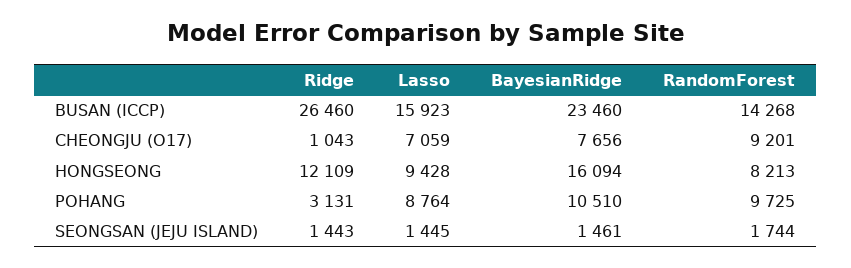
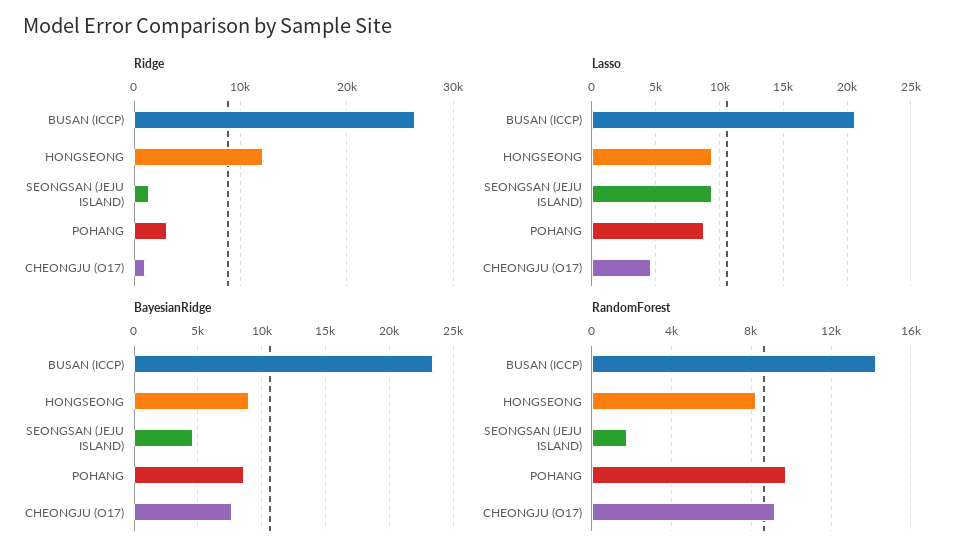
Lasso, BUSAN (ICCP): 15923 -> 20500
Lasso, CHEONGJU (O17): 7059 -> 4500
BayesianRidge, HONGSEONG: 16094 -> 9000
BayesianRidge, POHANG: 10510 -> 8500
Lasso, SEONGSAN (JEJU ISLAND): 1445 -> 9500
BayesianRidge, SEONGSAN (JEJU ISLAND): 1461 -> 4500

